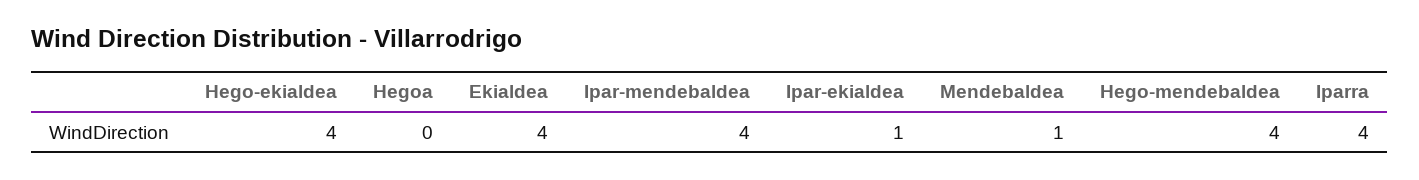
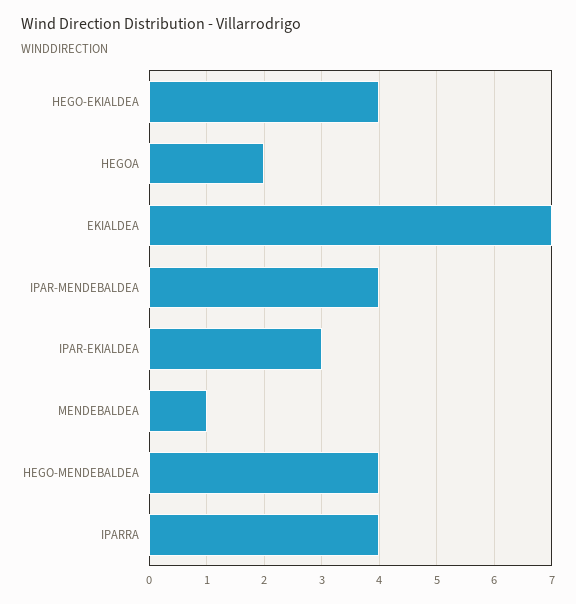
Hegoa: 0 -> 2
Ekialdea: 4 -> 7
Ipar-ekialdea: 1 -> 3

